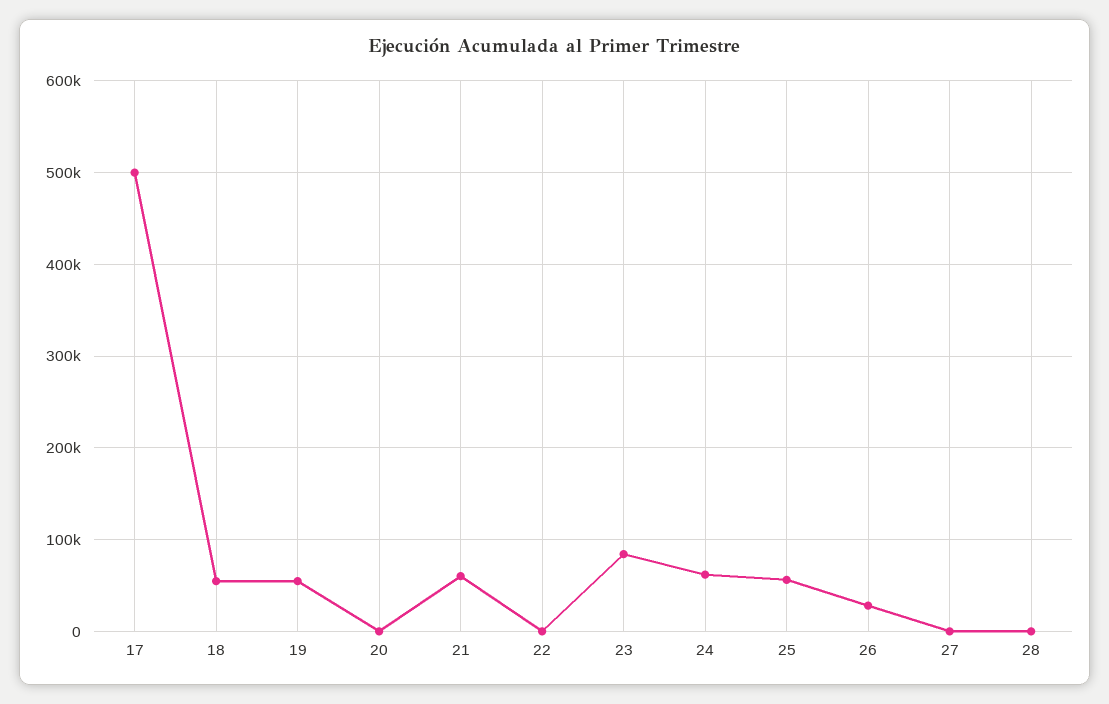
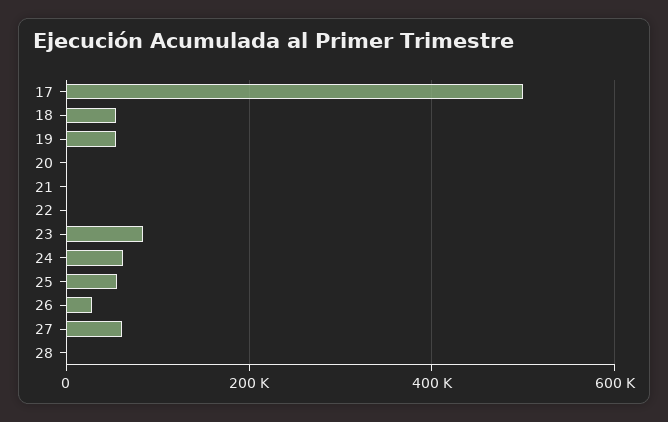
21: 60000 -> 0
27: 0 -> 60000

